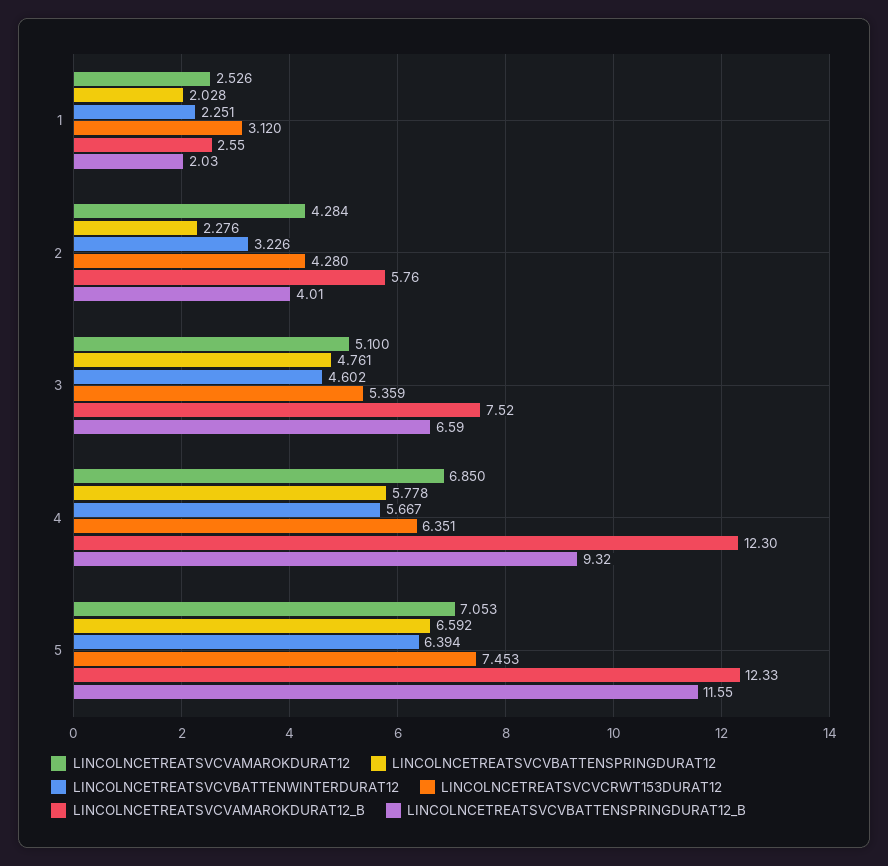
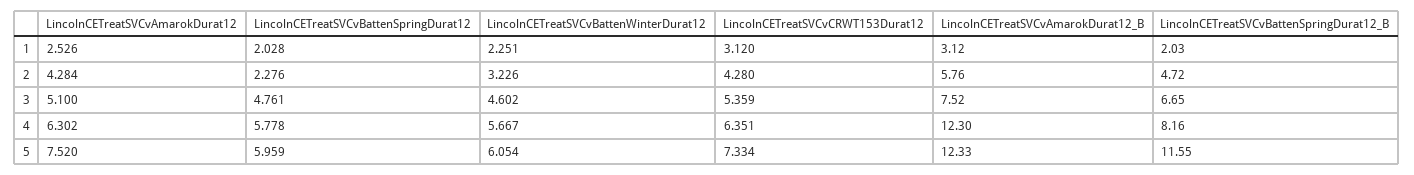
LINCOLNCETREATSVCVAMAROKDURAT12_B, 1: 2.55 -> 3.12
LINCOLNCETREATSVCVBATTENSPRINGDURAT12_B, 2: 4.01 -> 4.72
LINCOLNCETREATSVCVBATTENSPRINGDURAT12_B, 3: 6.59 -> 6.65
LINCOLNCETREATSVCVAMAROKDURAT12, 4: 6.85 -> 6.302
LINCOLNCETREATSVCVBATTENSPRINGDURAT12_B, 4: 9.32 -> 8.16
LINCOLNCETREATSVCVAMAROKDURAT12, 5: 7.053 -> 7.52
LINCOLNCETREATSVCVBATTENSPRINGDURAT12, 5: 6.592 -> 5.959
LINCOLNCETREATSVCVBATTENWINTERDURAT12, 5: 6.394 -> 6.054
LINCOLNCETREATSVCVCRWT153DURAT12, 5: 7.453 -> 7.334

